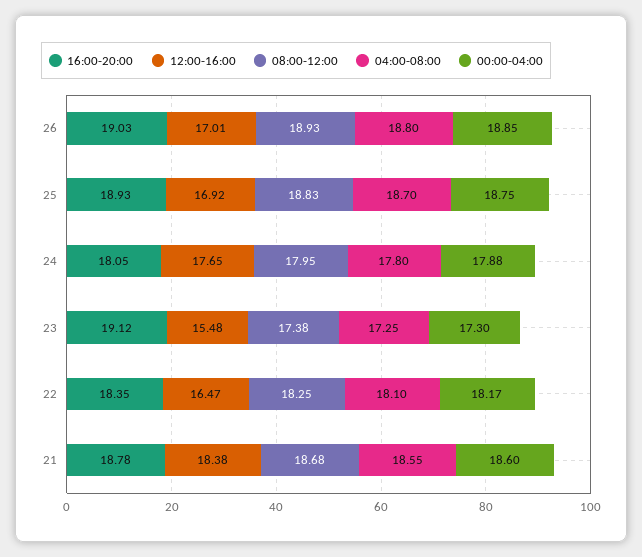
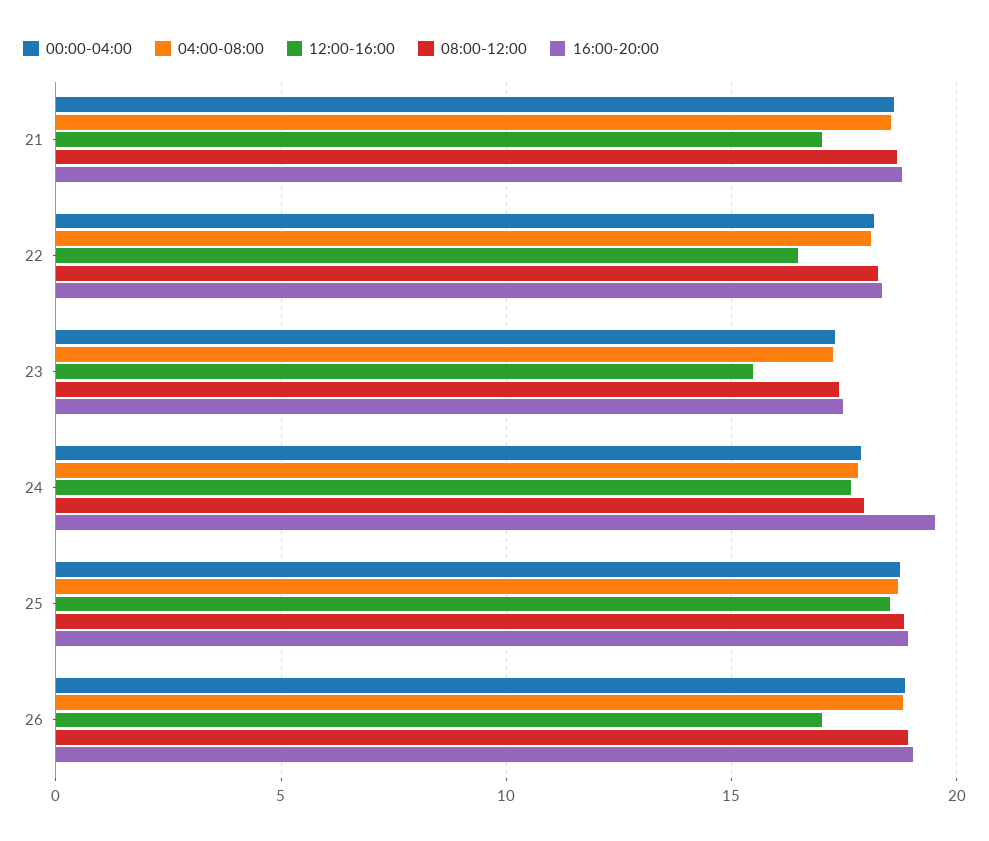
12:00-16:00, 25: 16.92 -> 18.5
16:00-20:00, 24: 18.05 -> 19.5
16:00-20:00, 23: 19.12 -> 17.5
12:00-16:00, 21: 18.38 -> 17

